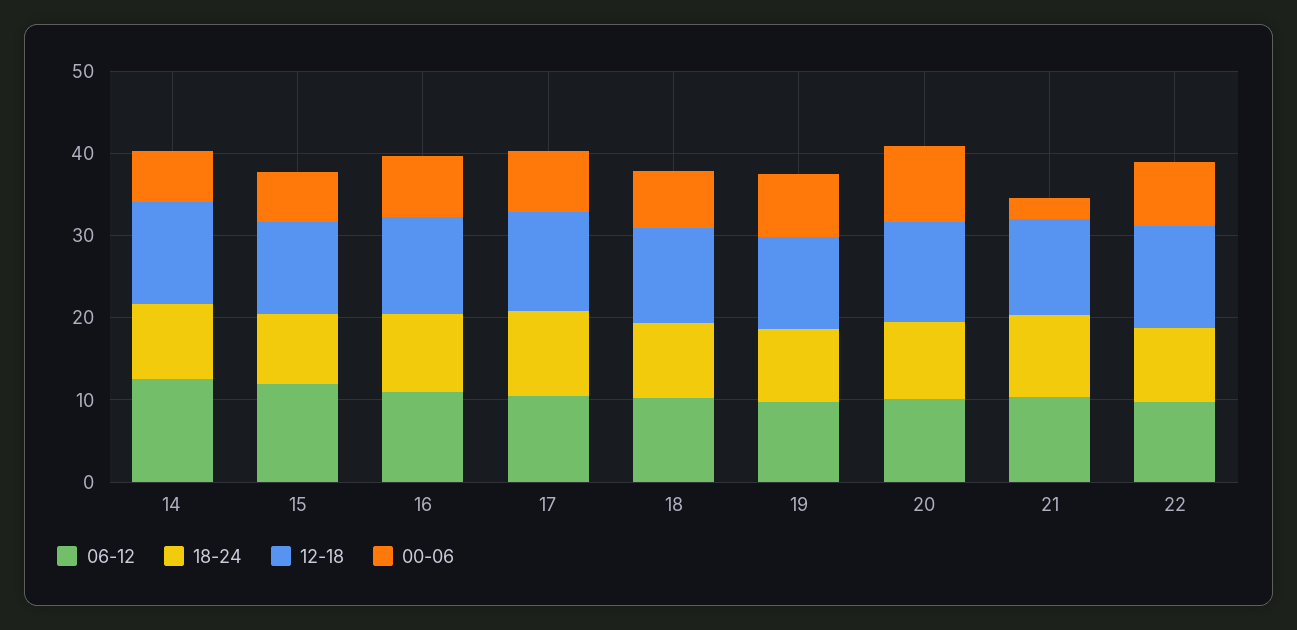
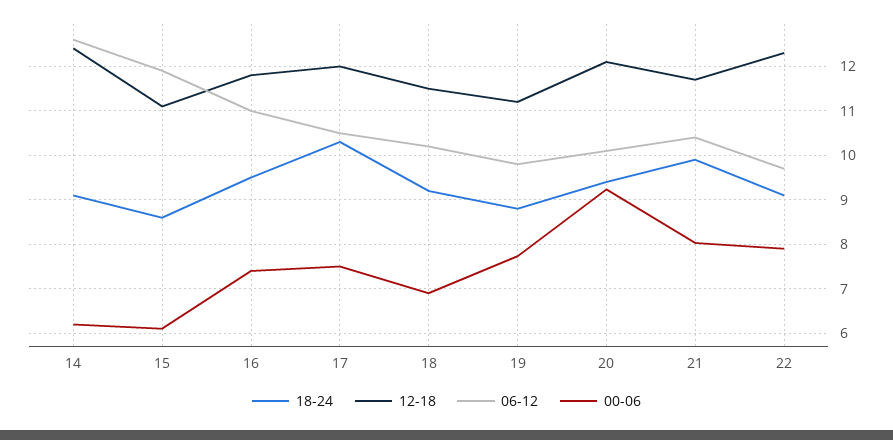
00-06, 21: 2 -> 8

